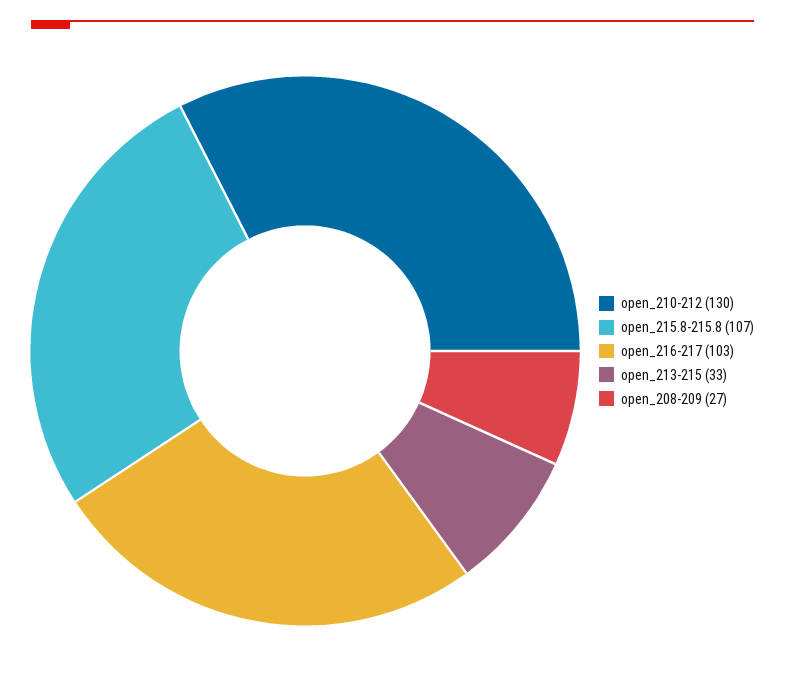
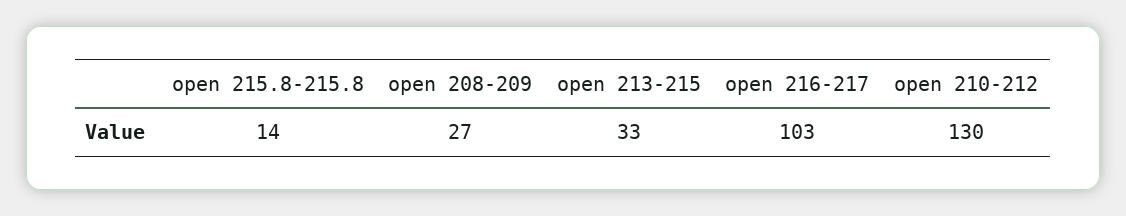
open_215.8-215.8: 107 -> 14

